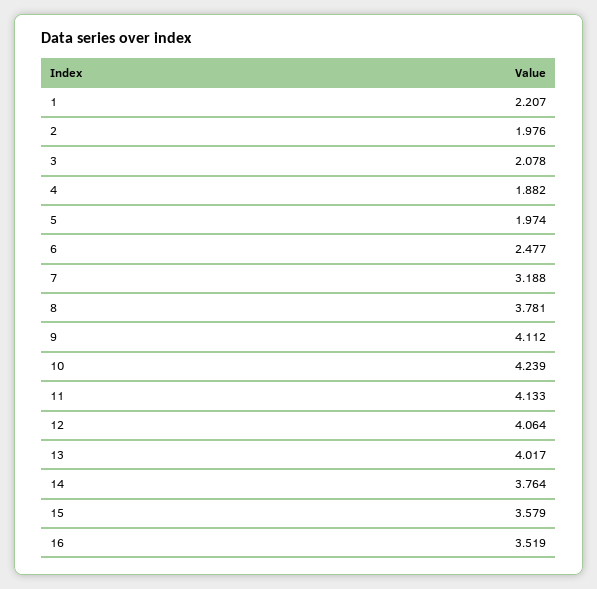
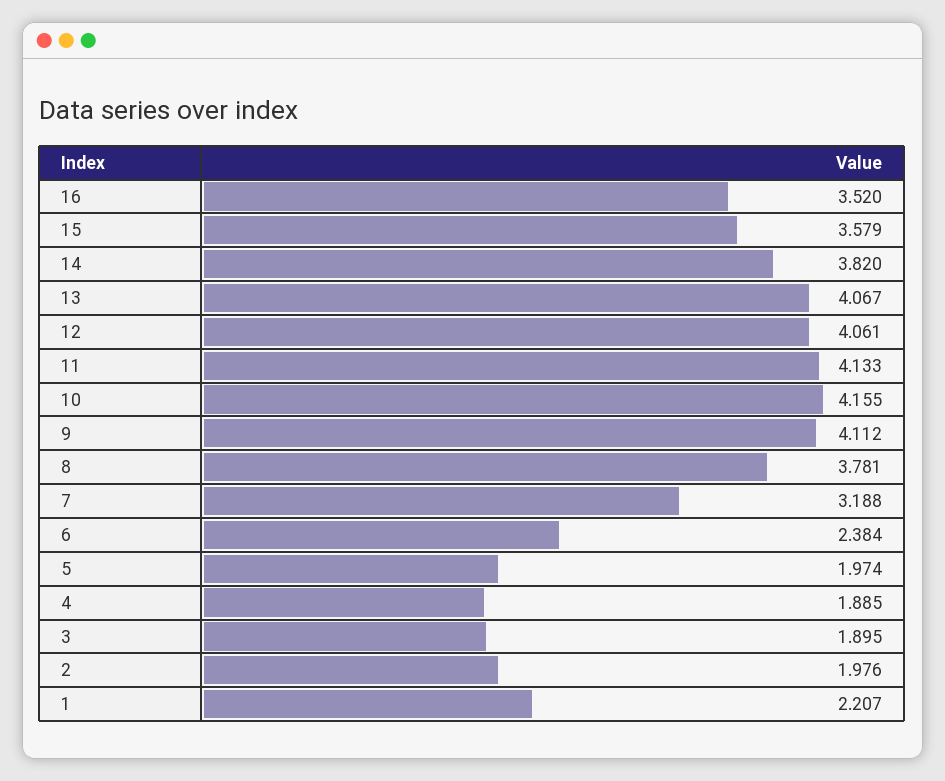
3: 2.078 -> 1.895
4: 1.882 -> 1.885
6: 2.477 -> 2.384
10: 4.239 -> 4.155
12: 4.064 -> 4.061
13: 4.017 -> 4.067
14: 3.764 -> 3.82
16: 3.519 -> 3.52

